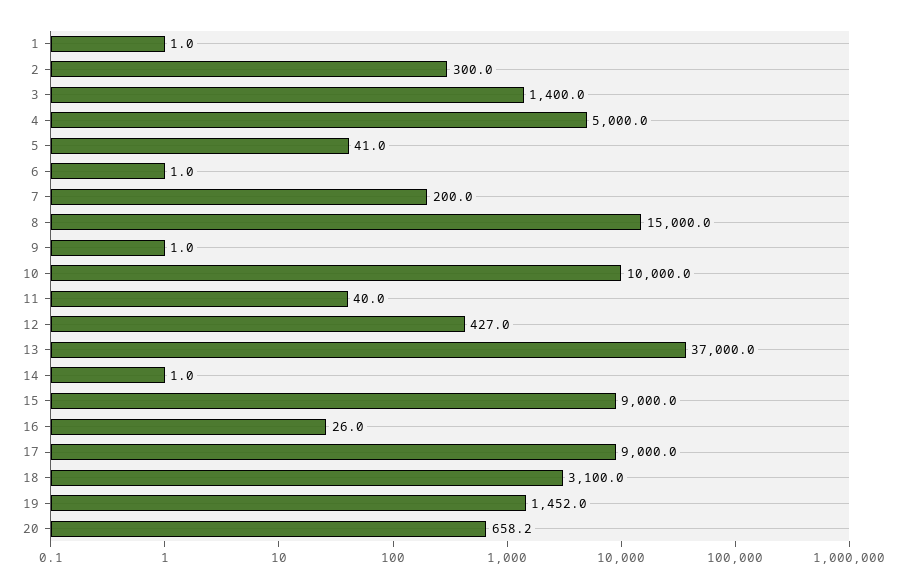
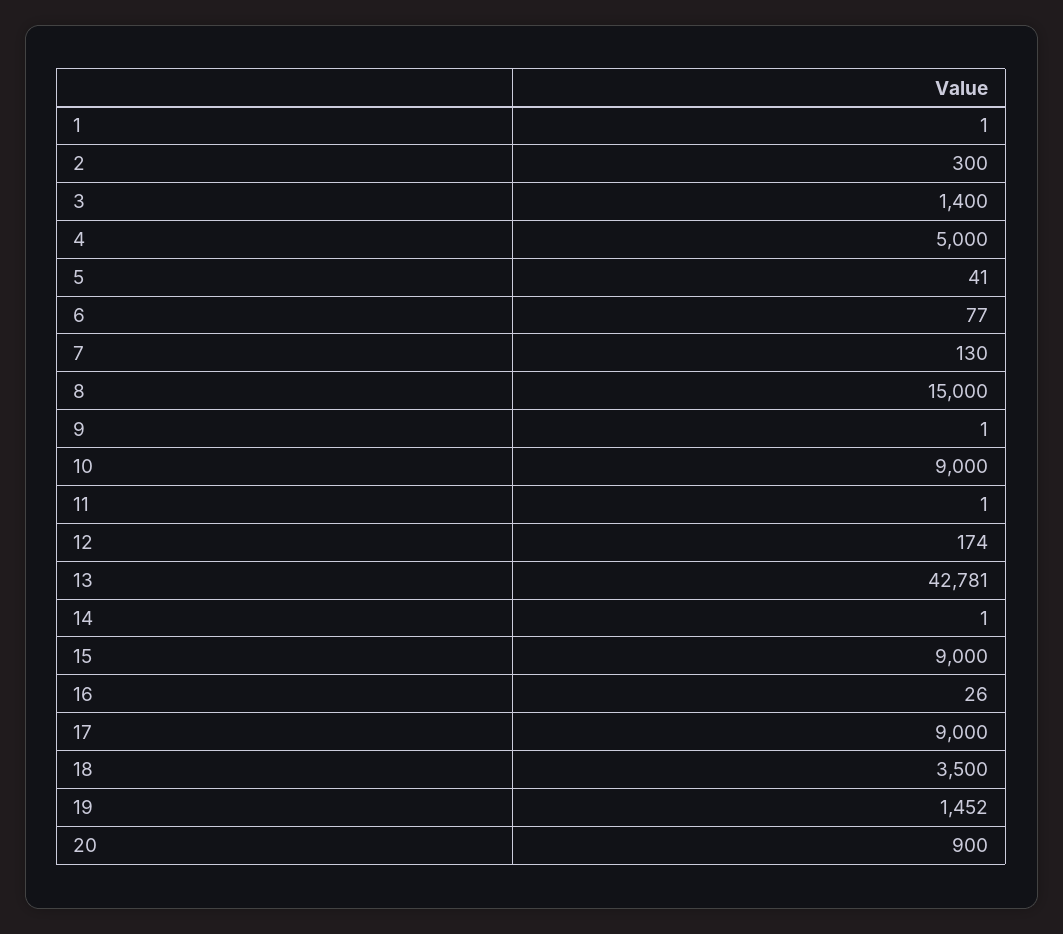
6: 1 -> 77
7: 200 -> 130
10: 10000 -> 9000
11: 40 -> 1
12: 427 -> 174
13: 37000 -> 42781
18: 3100 -> 3500
20: 658.2 -> 900

